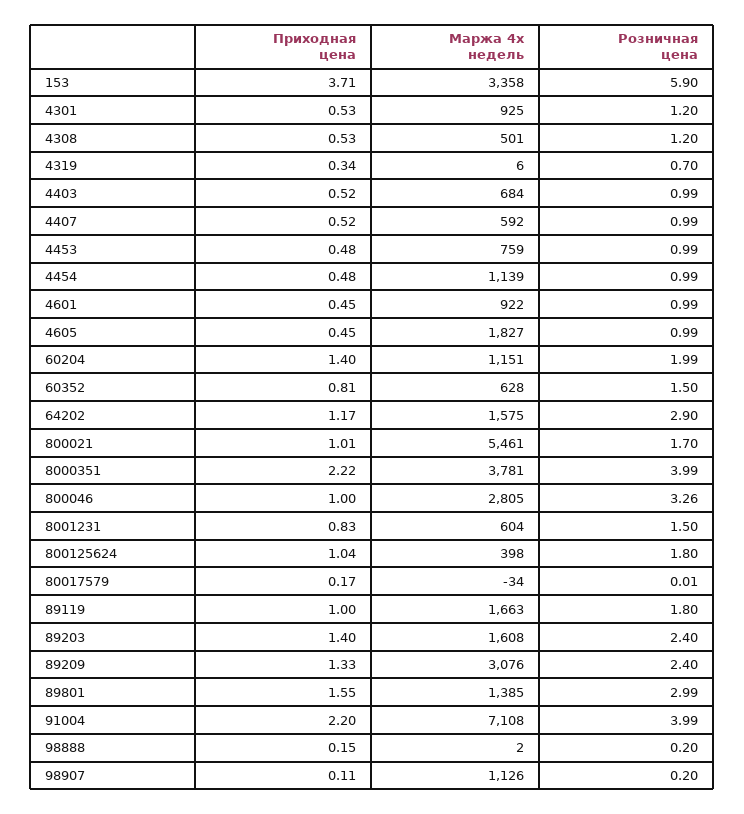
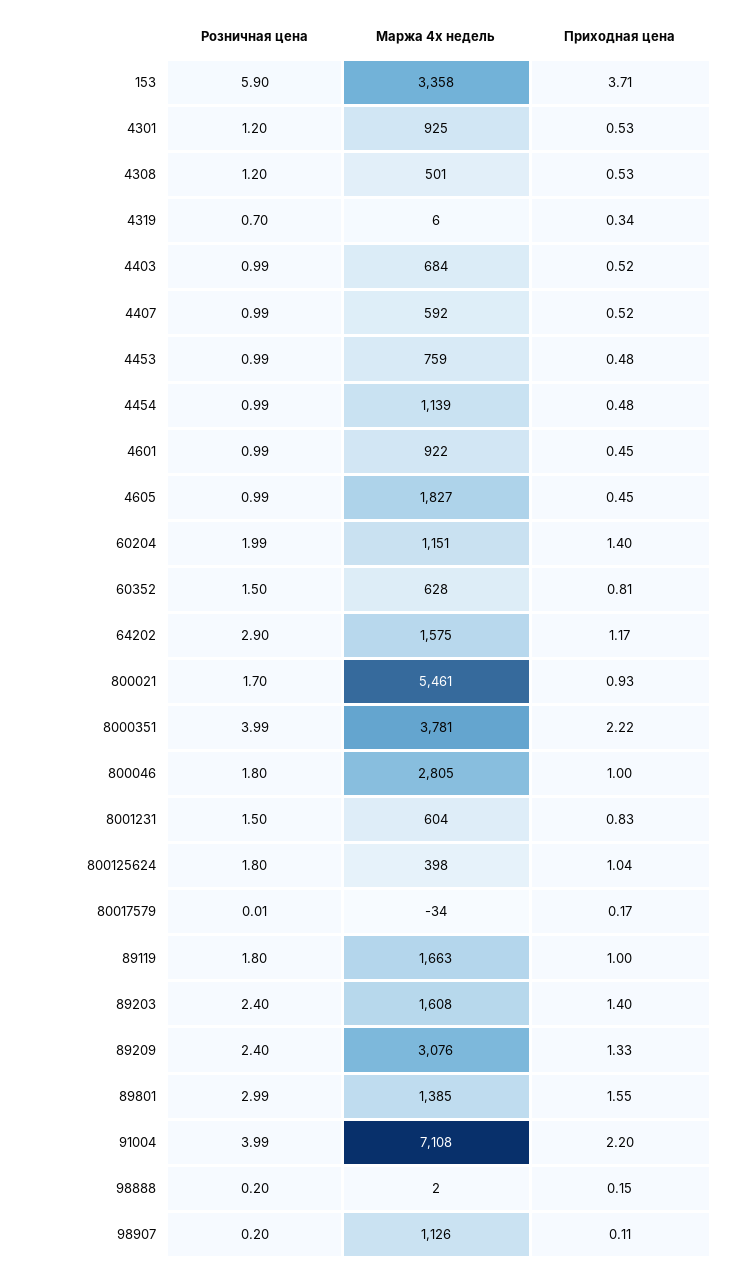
Приходная цена, 800021: 1.01 -> 0.93
Розничная цена, 800046: 3.26 -> 1.8

